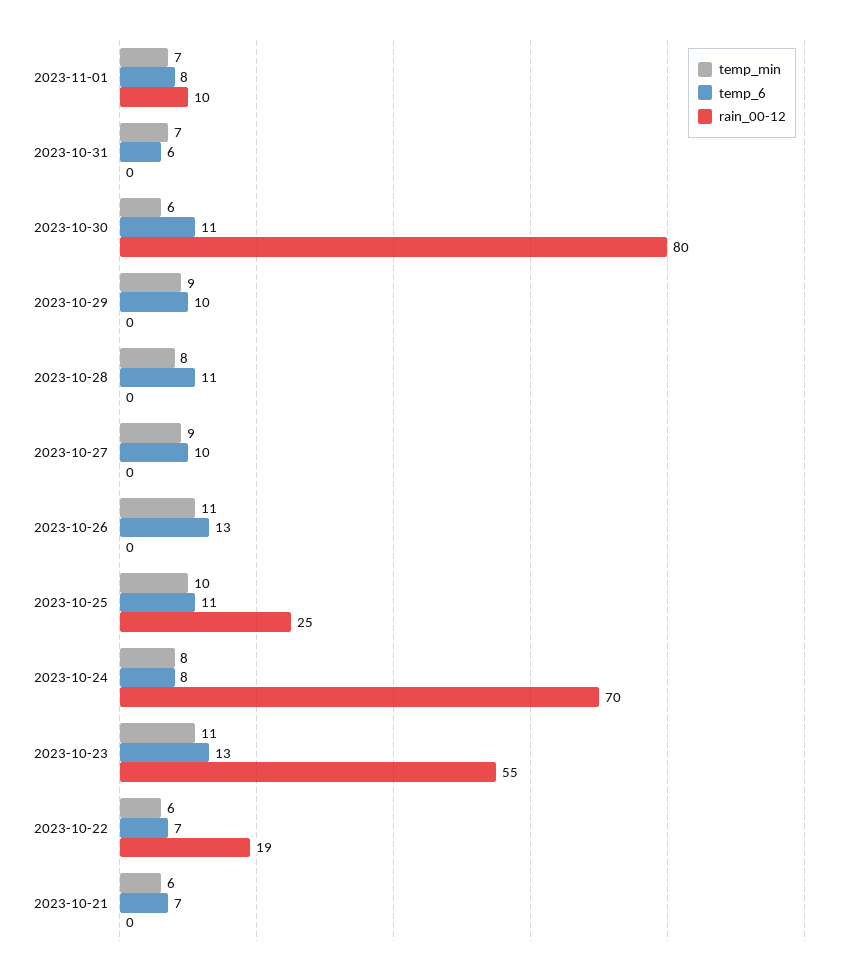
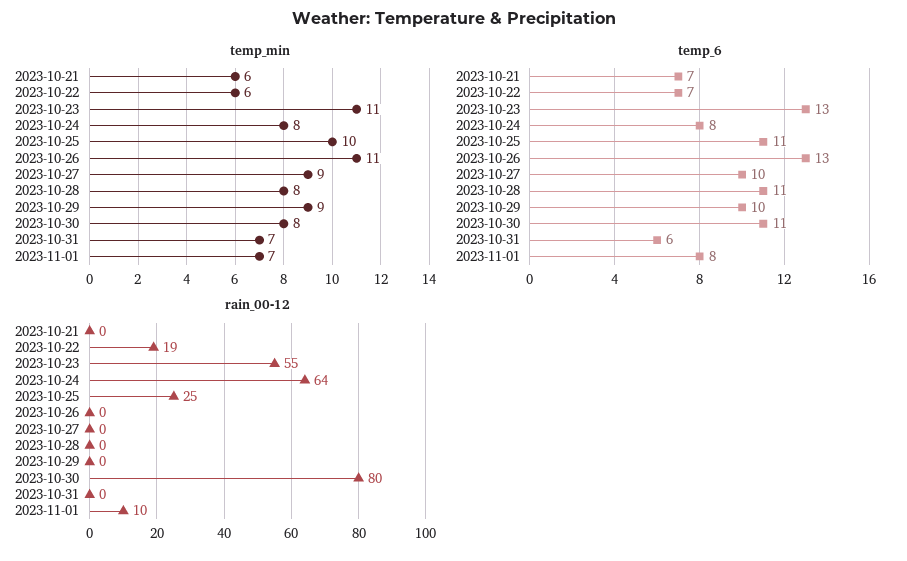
temp_min, 2023-10-30: 6 -> 8
rain_00-12, 2023-10-24: 70 -> 64

